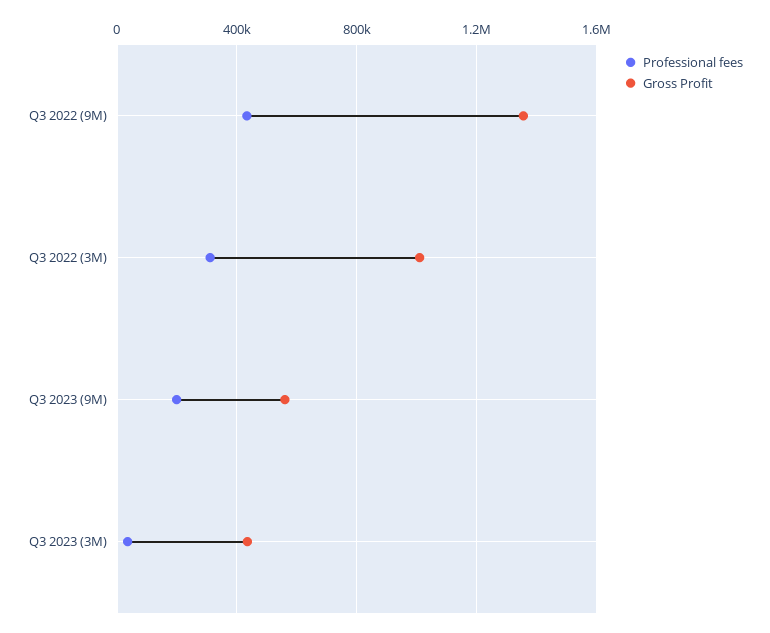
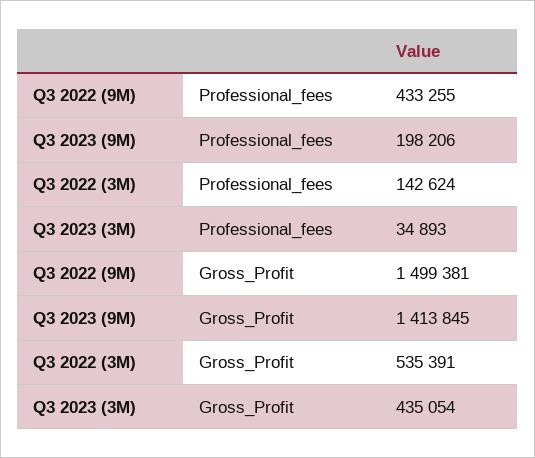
Gross Profit, Q3 2022 (9M): 1350000 -> 1499381
Professional fees, Q3 2022 (3M): 300000 -> 142624
Gross Profit, Q3 2022 (3M): 1000000 -> 535391
Gross Profit, Q3 2023 (9M): 550000 -> 1413845

